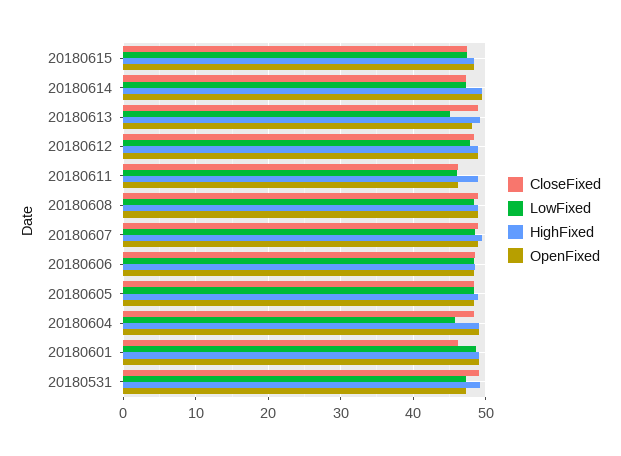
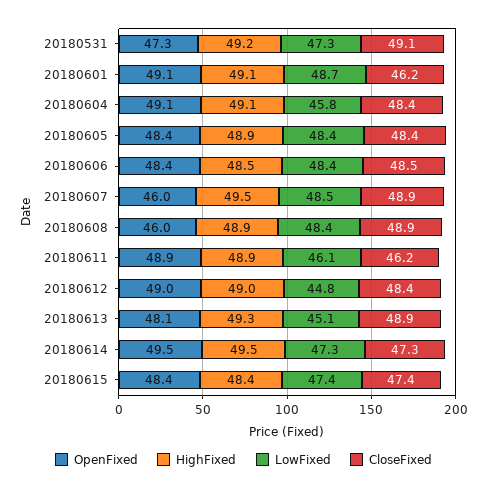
LowFixed, 20180612: 48 -> 44.8
OpenFixed, 20180611: 46 -> 48.9
OpenFixed, 20180608: 49 -> 46
OpenFixed, 20180607: 49 -> 46

